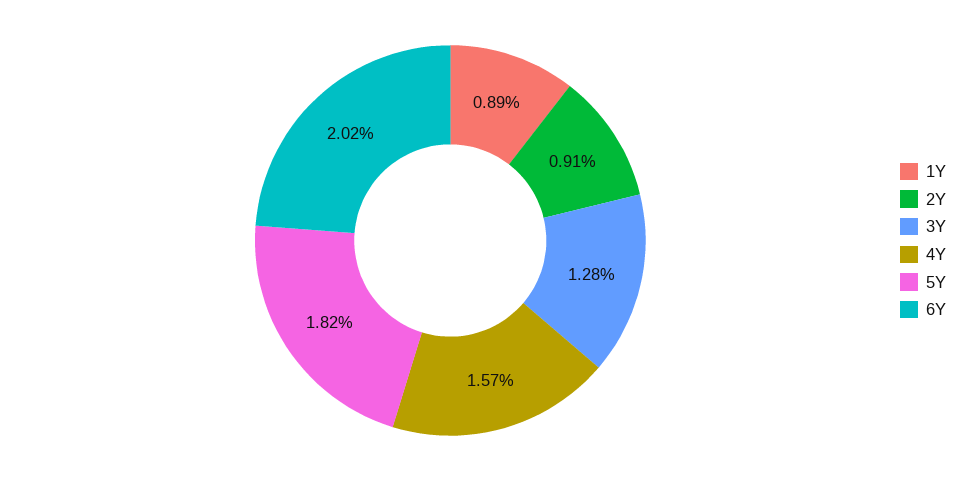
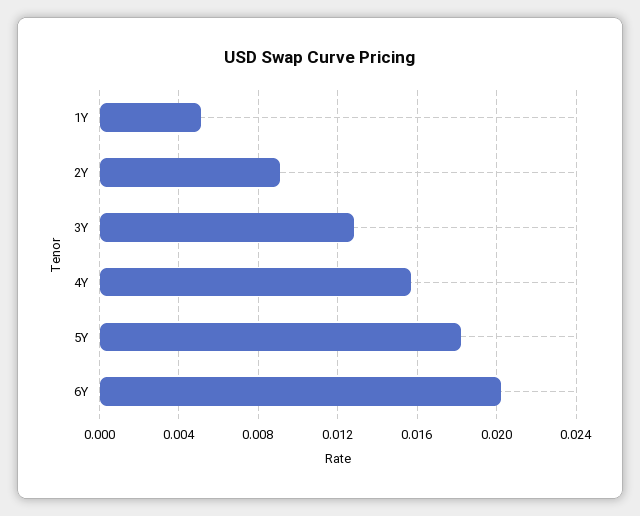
1Y: 0.0089 -> 0.005

